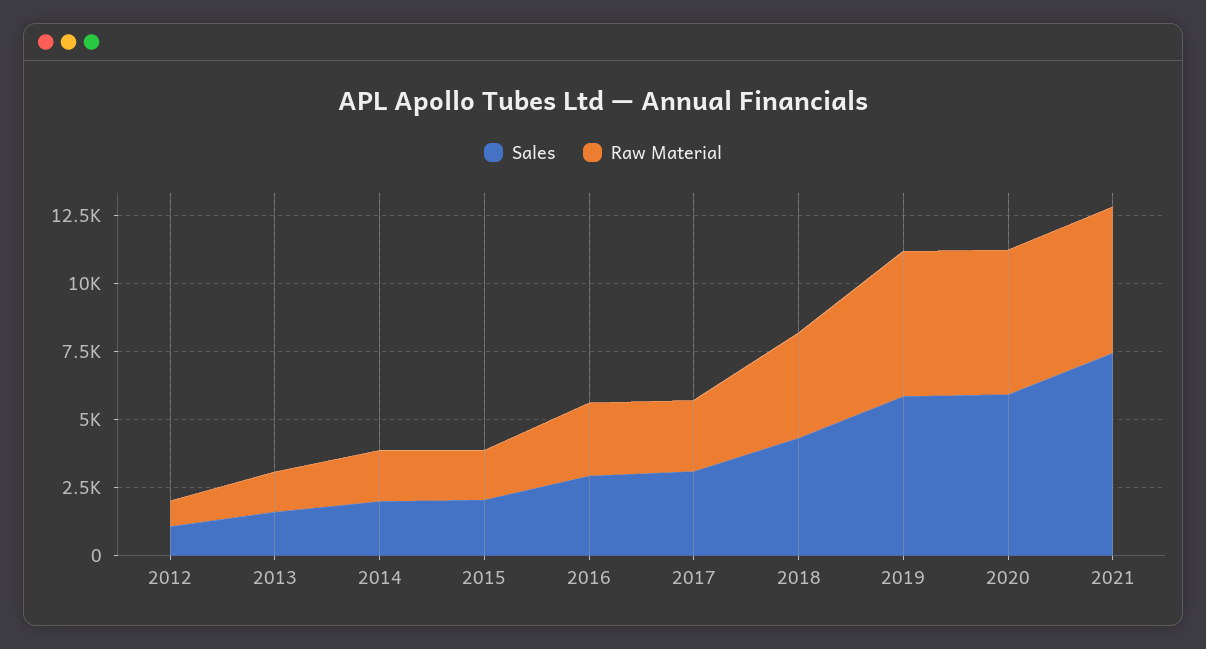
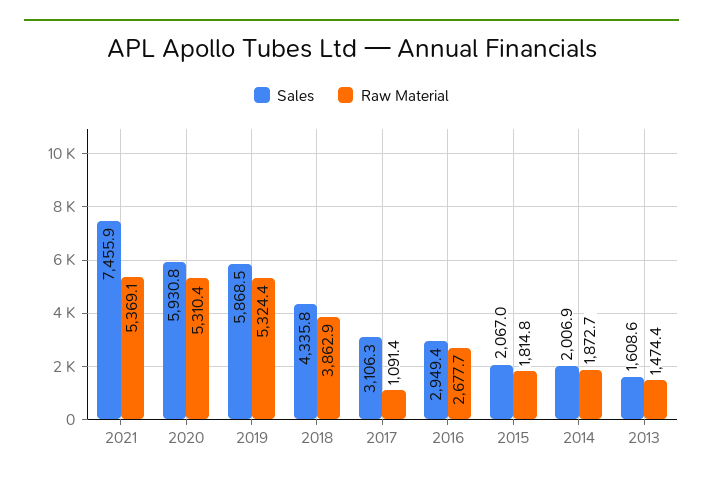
Sales, 2012: 1000 -> none
Raw Material, 2012: 1000 -> none
Raw Material, 2017: 2500 -> 1091.4

